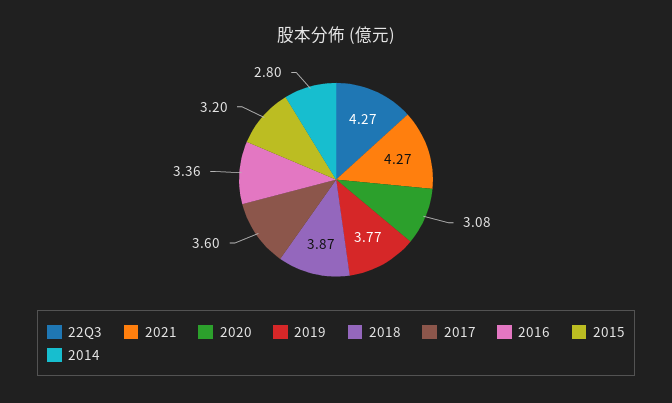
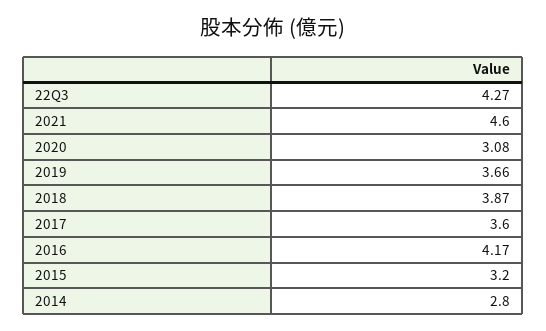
2021: 4.27 -> 4.6
2019: 3.77 -> 3.66
2016: 3.36 -> 4.17

